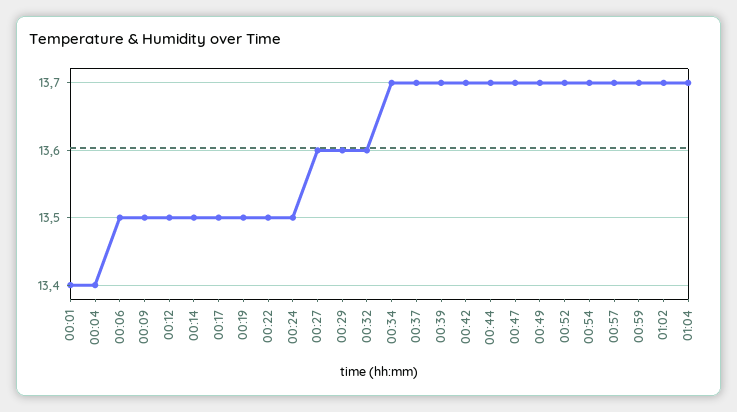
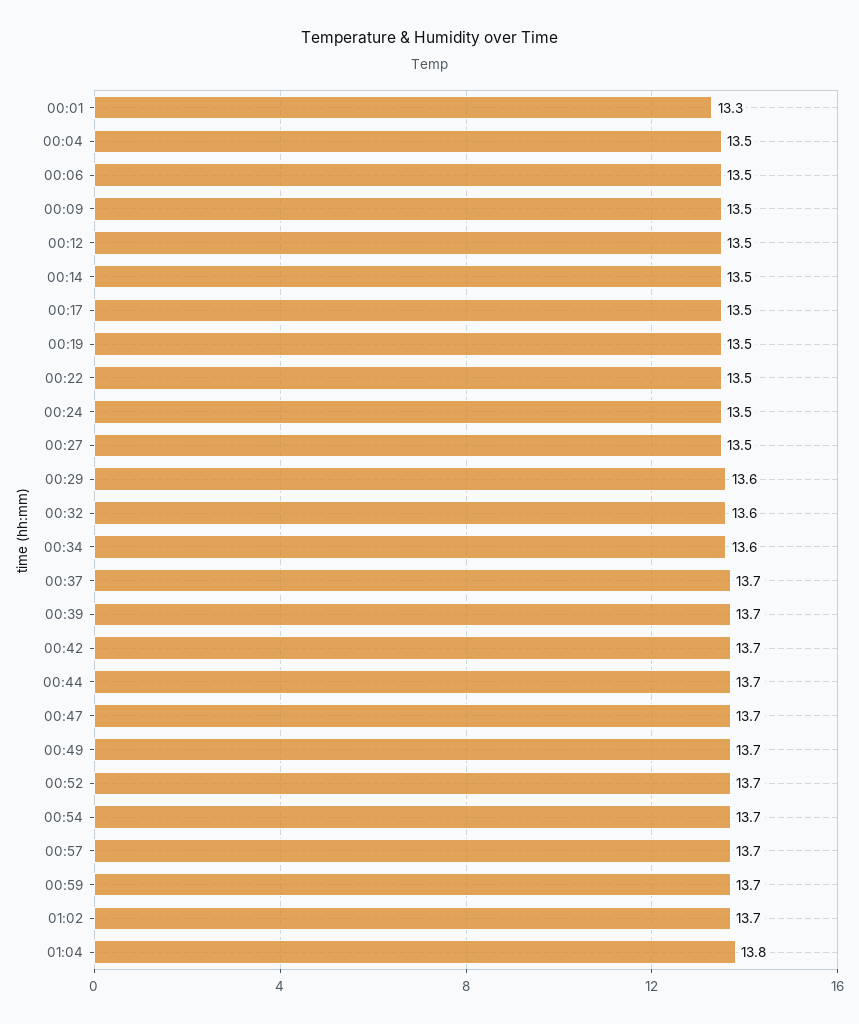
00:01: 13.4 -> 13.3
00:04: 13.4 -> 13.5
00:27: 13.6 -> 13.5
00:34: 13.7 -> 13.6
01:04: 13.7 -> 13.8

